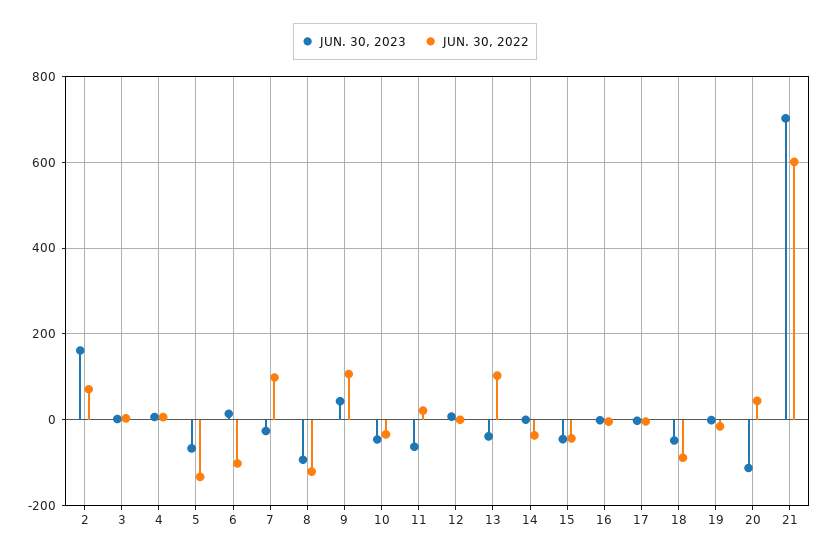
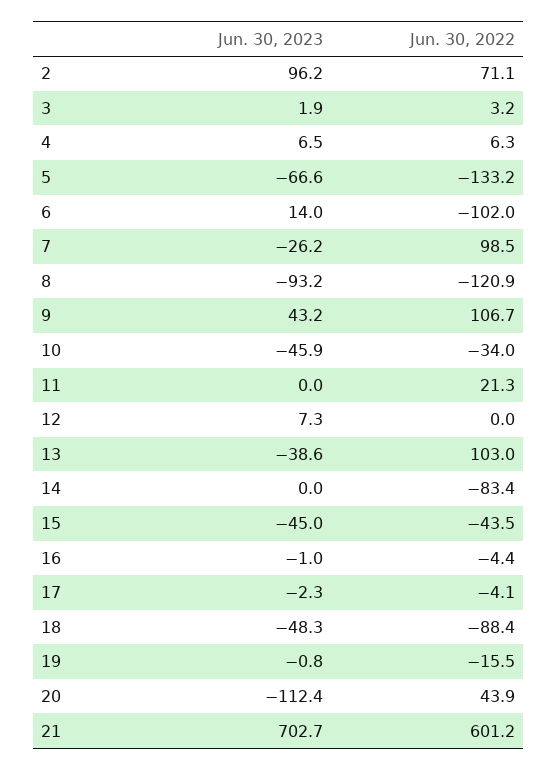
JUN. 30, 2023, 2: 160 -> 96.2
JUN. 30, 2023, 11: -60 -> 0
JUN. 30, 2022, 14: -40 -> -83.4

